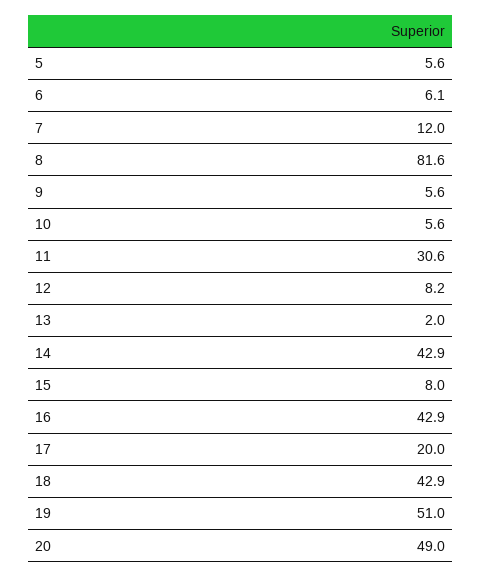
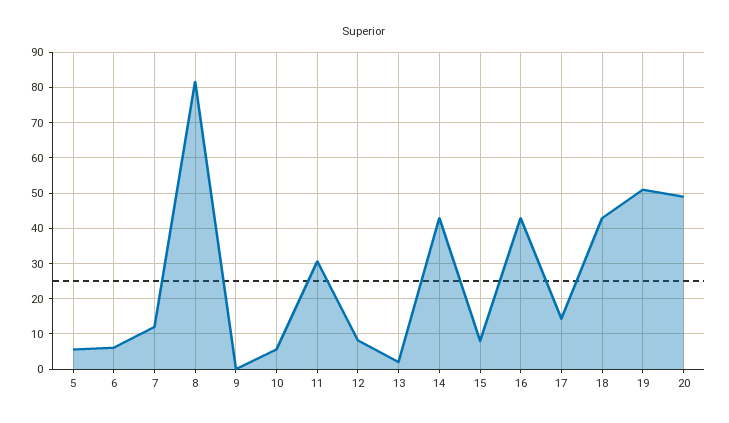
9: 5.6 -> 0
17: 20 -> 14

